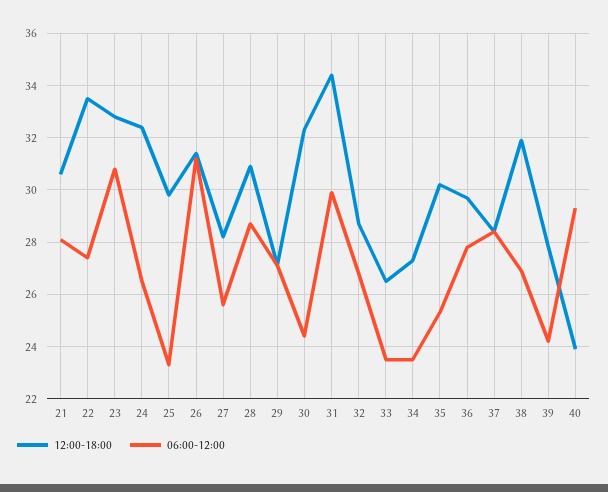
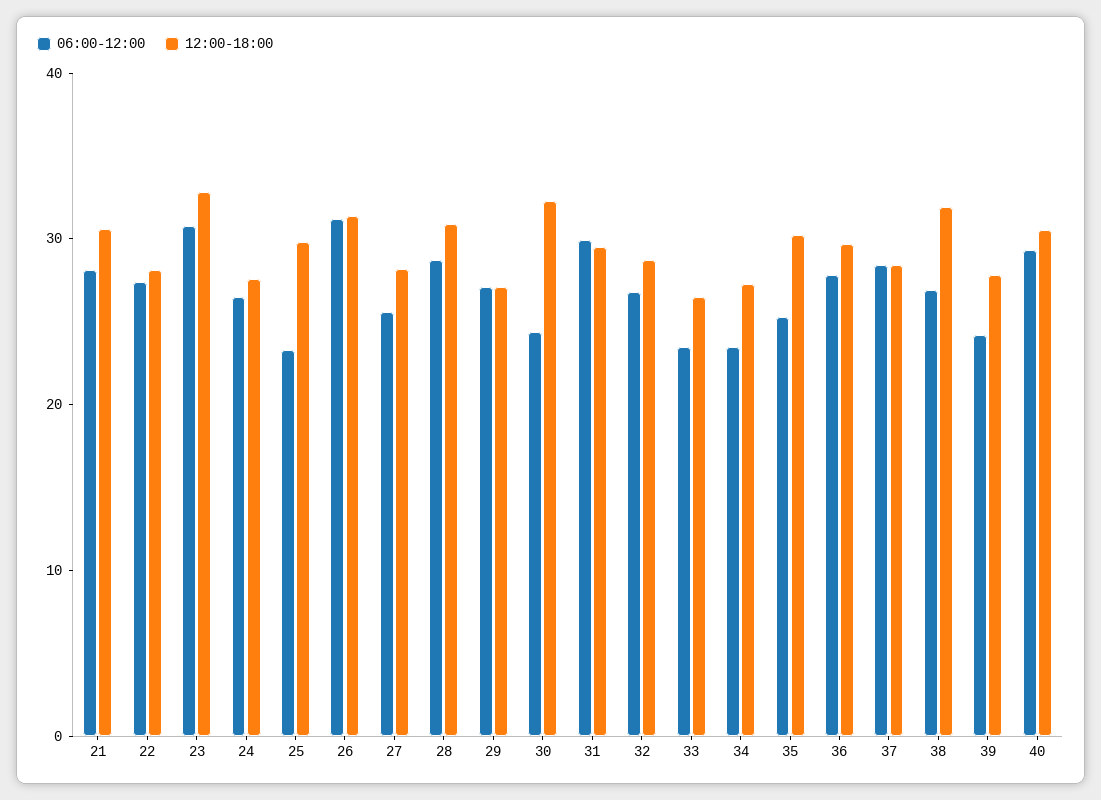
12:00-18:00, 22: 33.5 -> 28
12:00-18:00, 24: 32.5 -> 28
12:00-18:00, 31: 34.5 -> 30
12:00-18:00, 40: 24 -> 30

